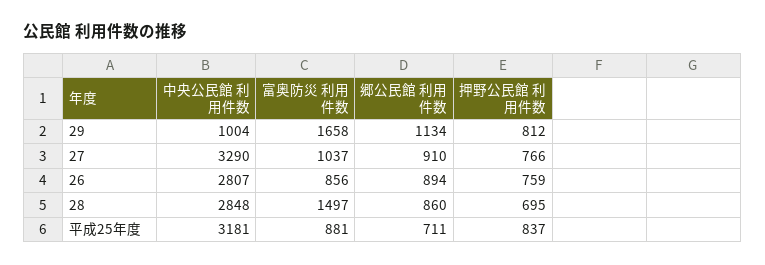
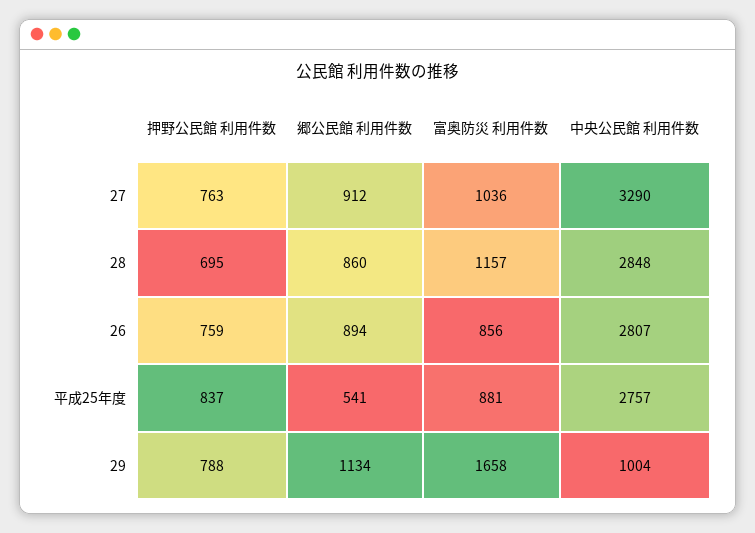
押野公民館 利用件数, 29: 812 -> 788
富奥防災 利用件数, 27: 1037 -> 1036
郷公民館 利用件数, 27: 910 -> 912
押野公民館 利用件数, 27: 766 -> 763
富奥防災 利用件数, 28: 1497 -> 1157
中央公民館 利用件数, 平成25年度: 3181 -> 2757
郷公民館 利用件数, 平成25年度: 711 -> 541

